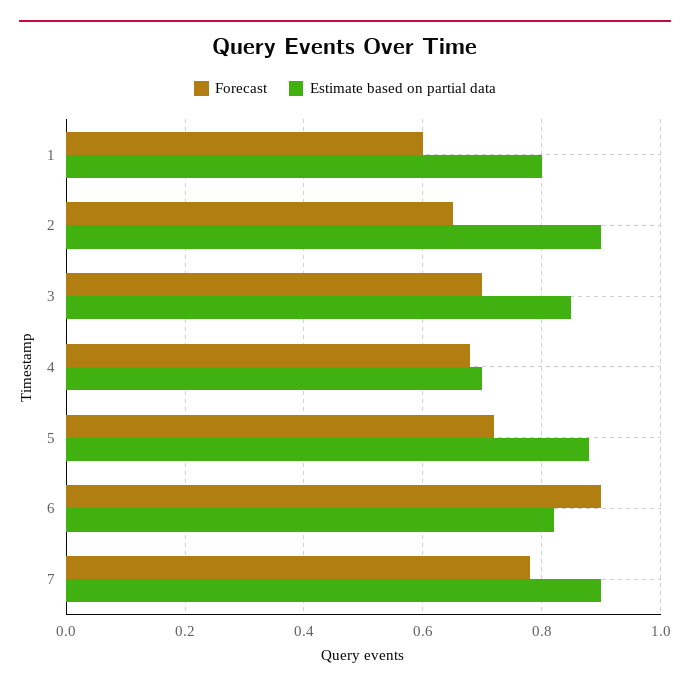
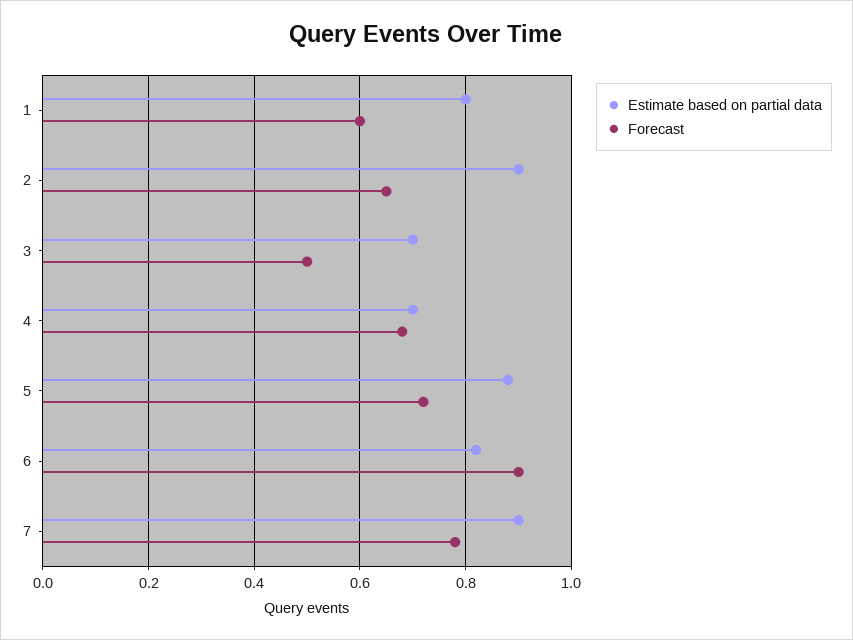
Forecast, 3: 0.7 -> 0.5
Estimate based on partial data, 3: 0.85 -> 0.7

